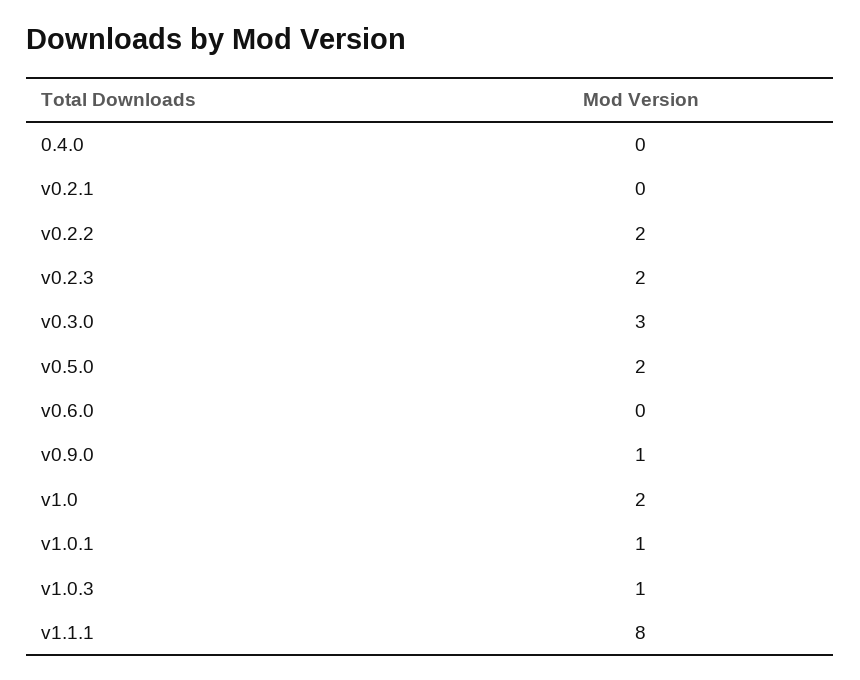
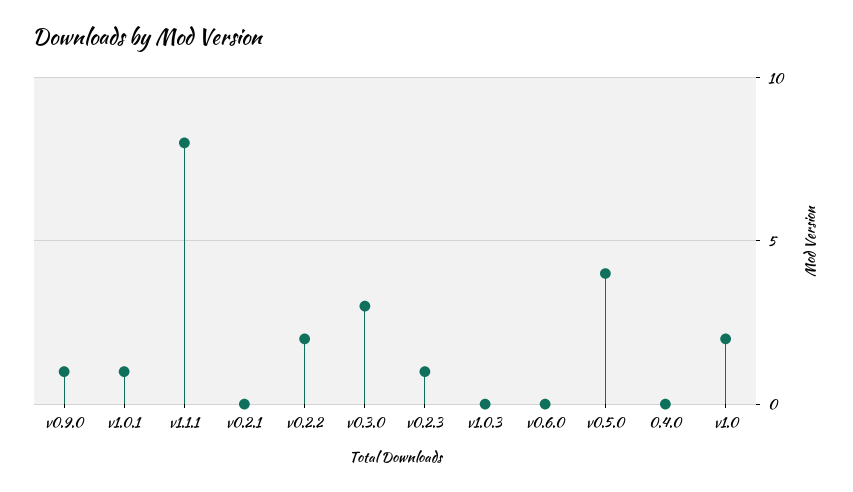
v0.2.3: 2 -> 1
v0.5.0: 2 -> 4
v1.0.3: 1 -> 0

